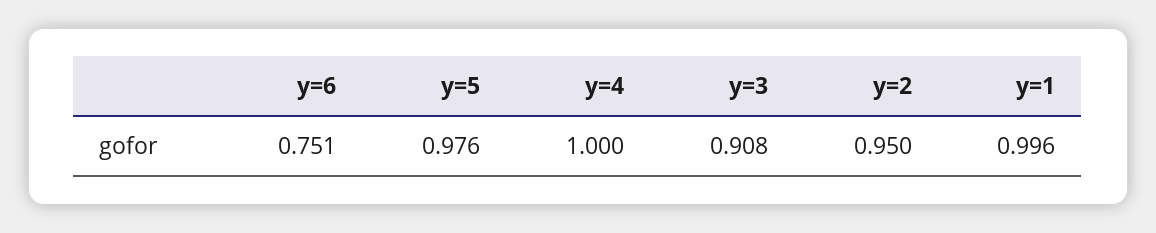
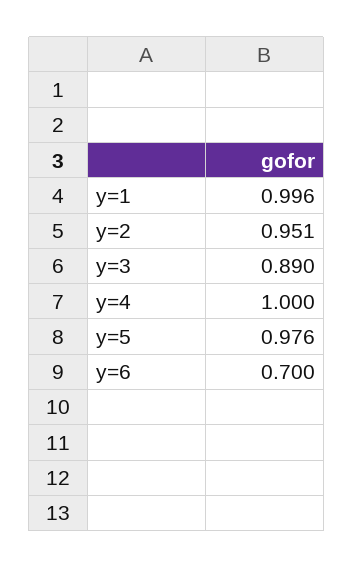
y=6: 0.751 -> 0.7
y=3: 0.908 -> 0.89
y=2: 0.95 -> 0.951

